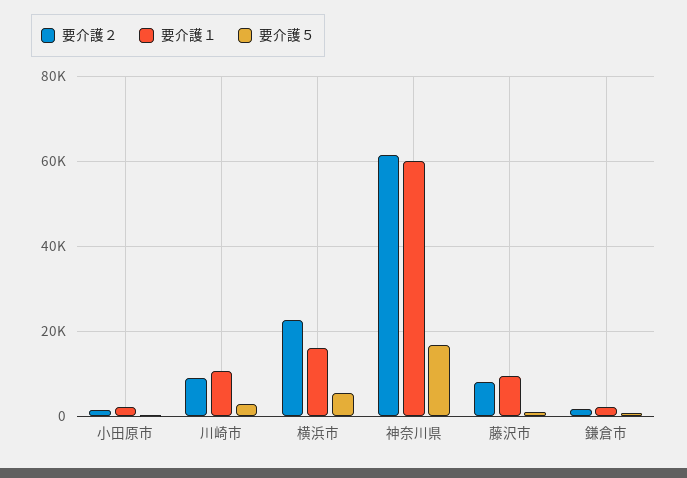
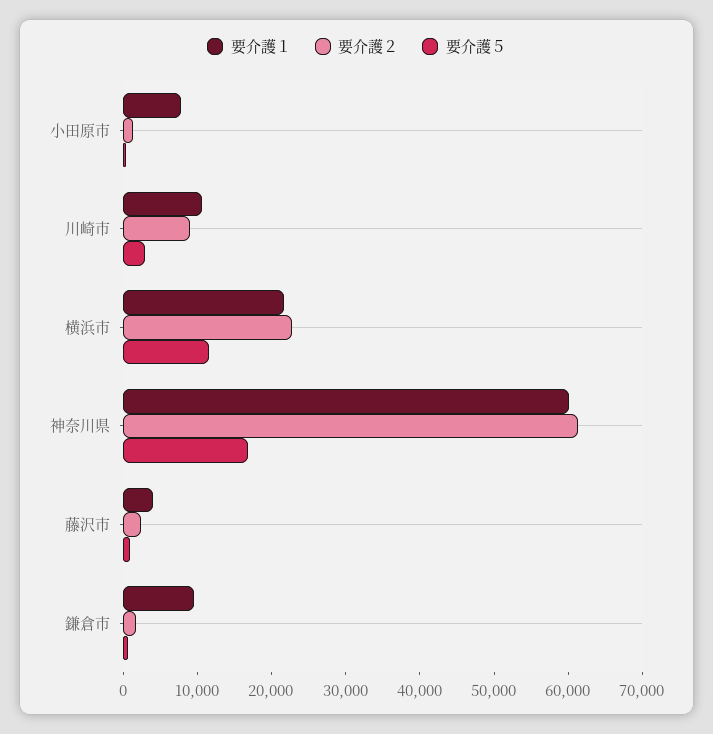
要介護１, 小田原市: 2000 -> 8000
要介護１, 横浜市: 16000 -> 22000
要介護５, 横浜市: 6000 -> 12000
要介護２, 藤沢市: 8000 -> 2000
要介護１, 藤沢市: 10000 -> 4000
要介護１, 鎌倉市: 2000 -> 10000

